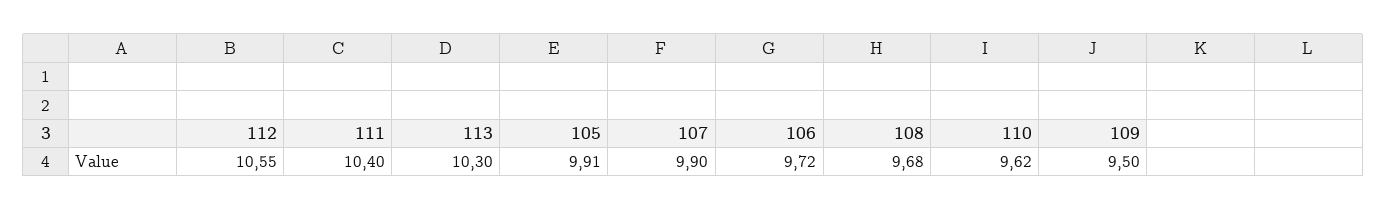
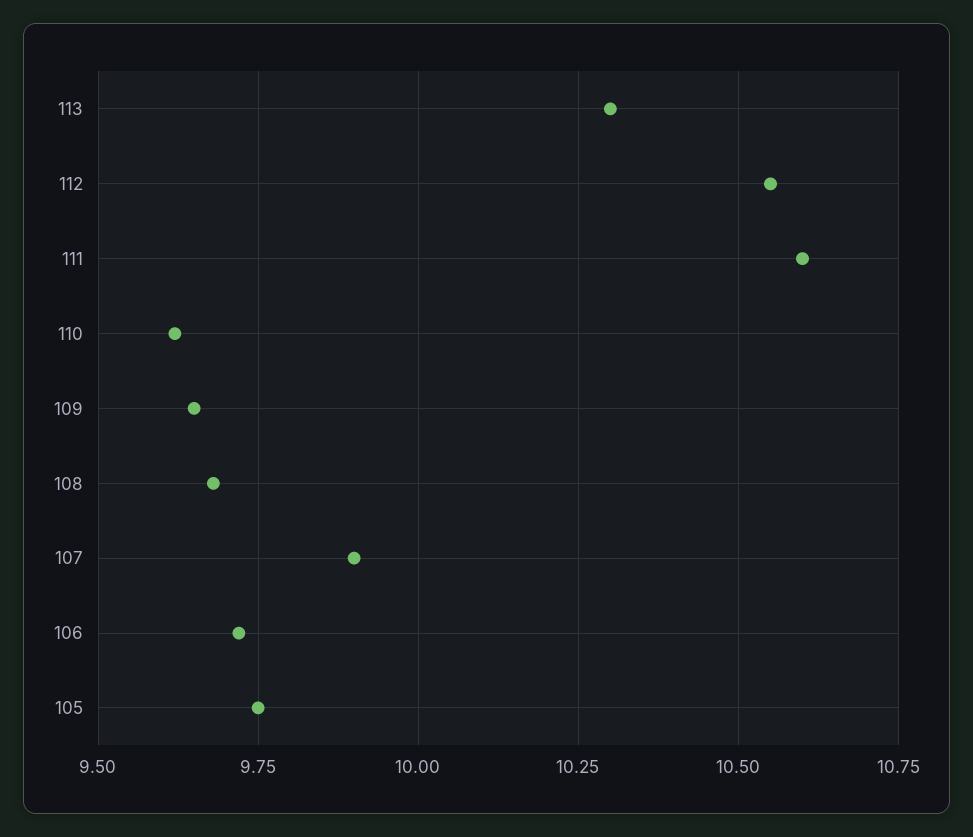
111: 10.4 -> 10.6
105: 9.91 -> 9.75
109: 9.5 -> 9.65

